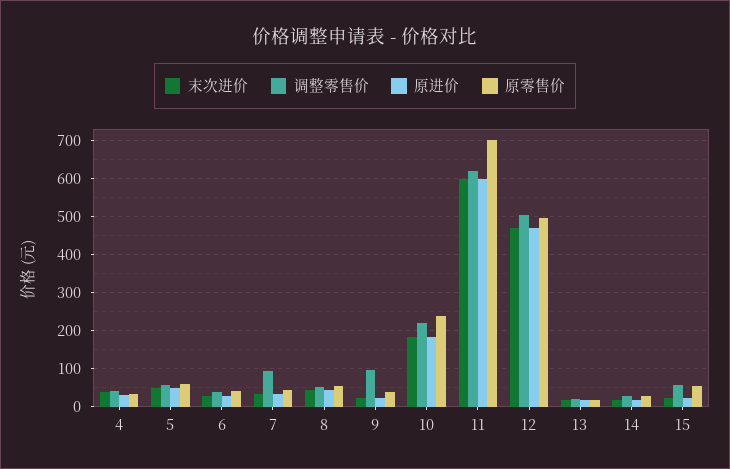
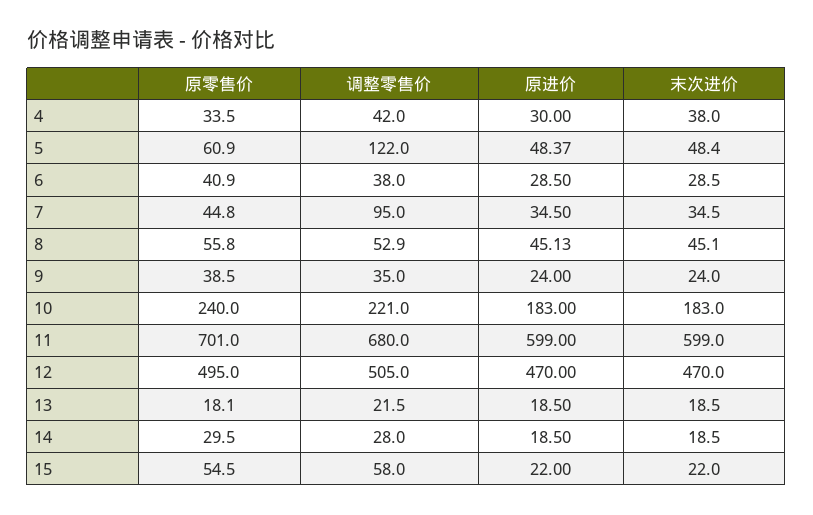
调整零售价, 5: 60 -> 122
调整零售价, 9: 100 -> 35
调整零售价, 11: 620 -> 680

